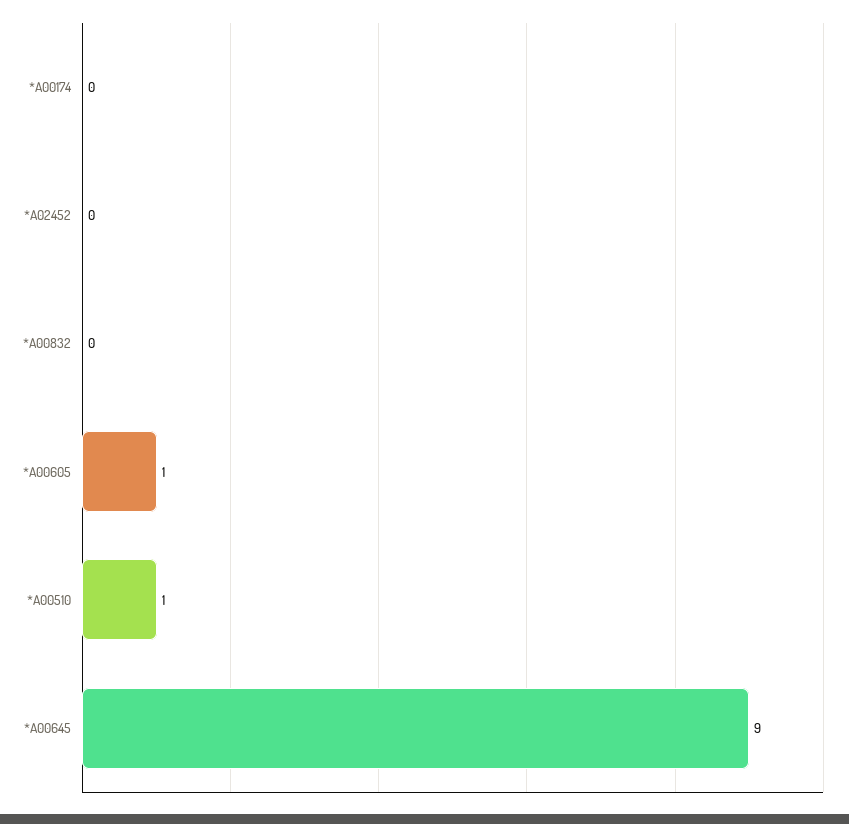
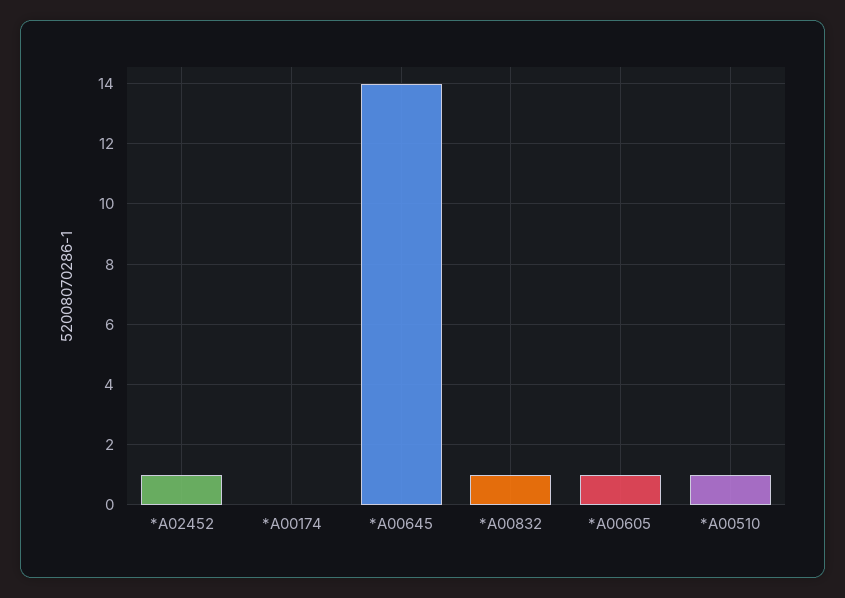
*A02452: 0 -> 1
*A00832: 0 -> 1
*A00645: 9 -> 14

